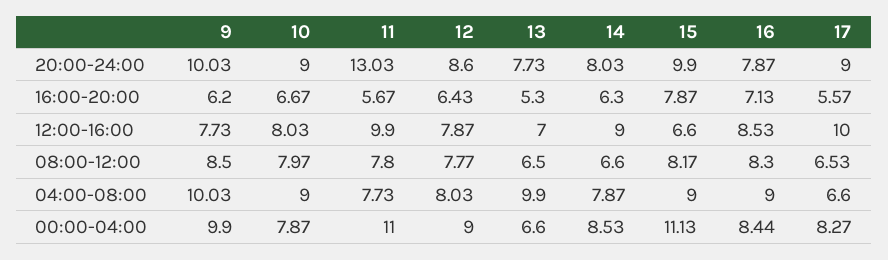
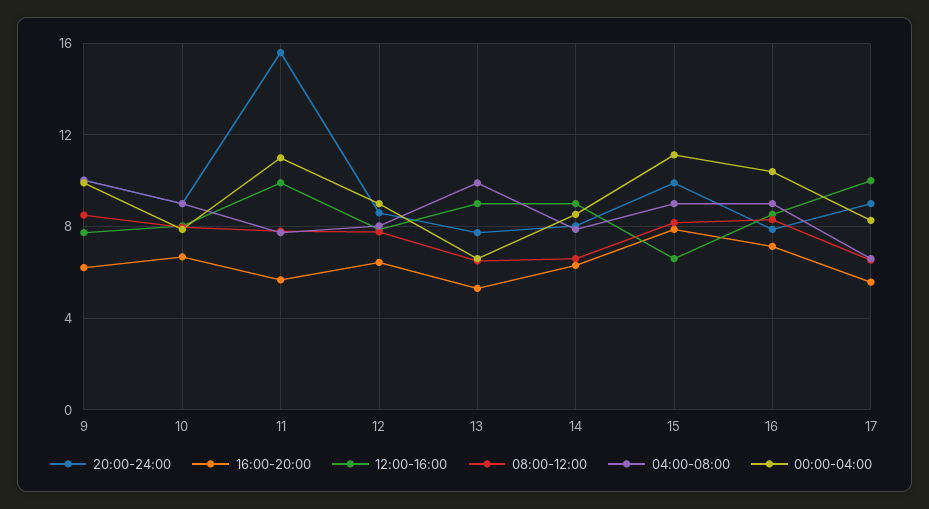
20:00-24:00, 11: 13.03 -> 15.5
12:00-16:00, 13: 7 -> 9
00:00-04:00, 16: 8.44 -> 10.5

